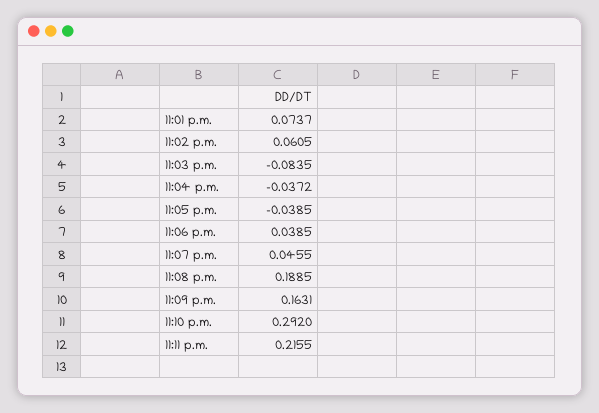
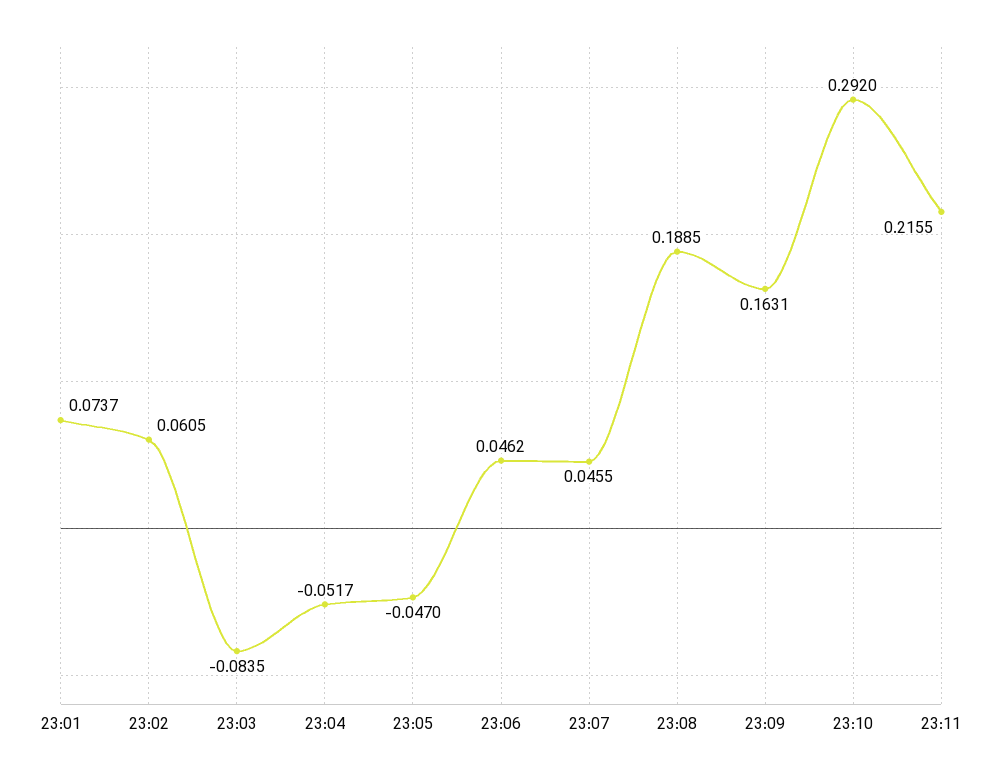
11:04 p.m.: -0.0372 -> -0.0517
11:05 p.m.: -0.0385 -> -0.047
11:06 p.m.: 0.0385 -> 0.0462

